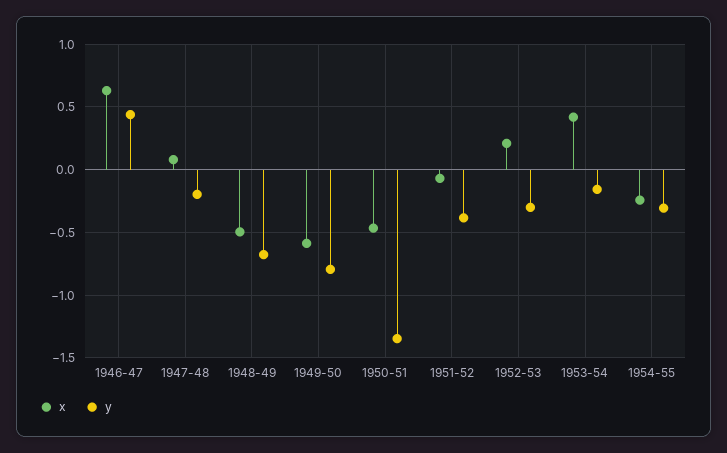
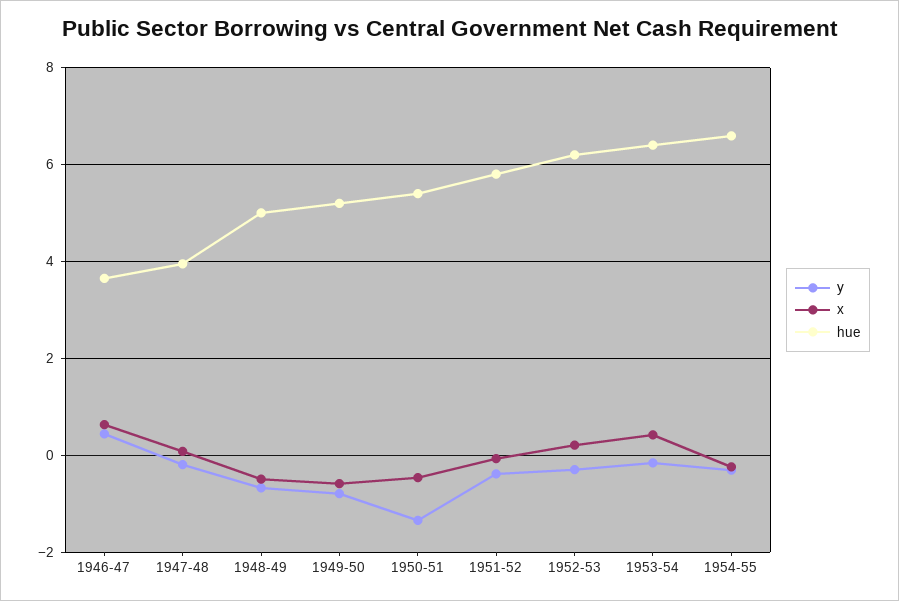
hue, 1946-47: none -> 3.6
hue, 1947-48: none -> 4
hue, 1948-49: none -> 5
hue, 1949-50: none -> 5.2
hue, 1950-51: none -> 5.4
hue, 1951-52: none -> 5.8
hue, 1952-53: none -> 6.2
hue, 1953-54: none -> 6.4
hue, 1954-55: none -> 6.6

